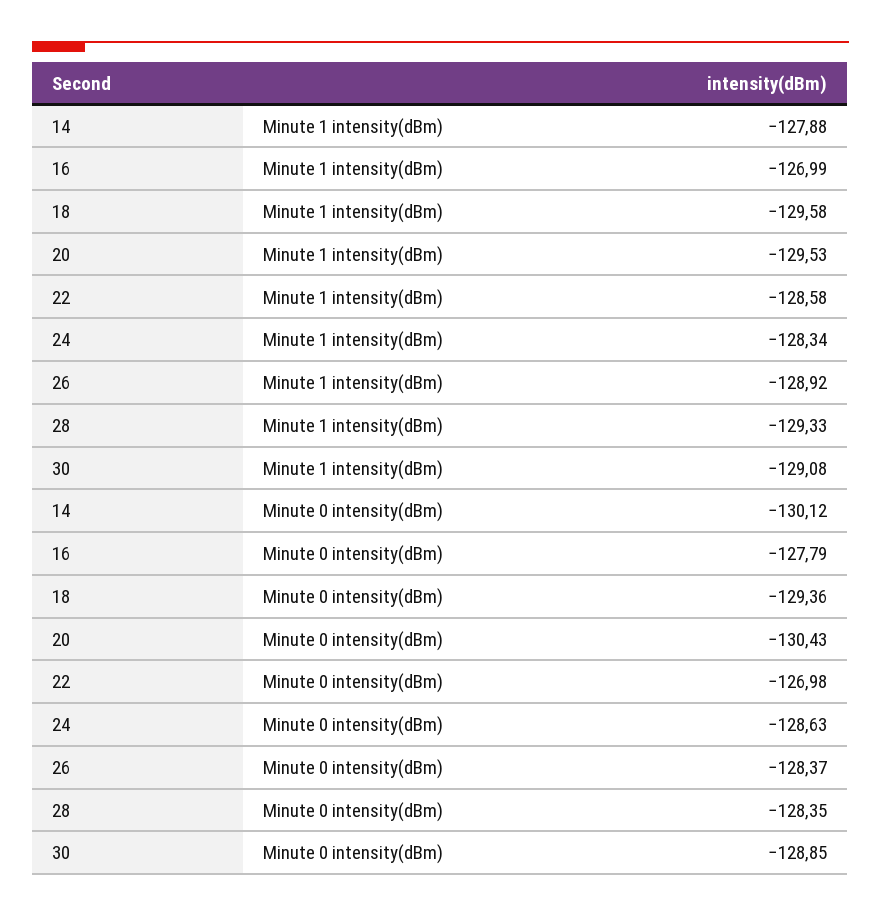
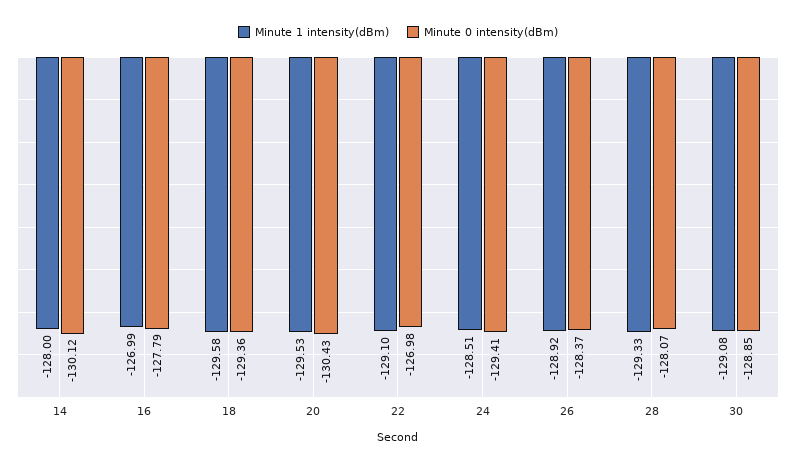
Minute 1 intensity(dBm), 14: -127.88 -> -128
Minute 1 intensity(dBm), 22: -128.58 -> -129.1
Minute 1 intensity(dBm), 24: -128.34 -> -128.51
Minute 0 intensity(dBm), 24: -128.63 -> -129.41
Minute 0 intensity(dBm), 28: -128.35 -> -128.07

